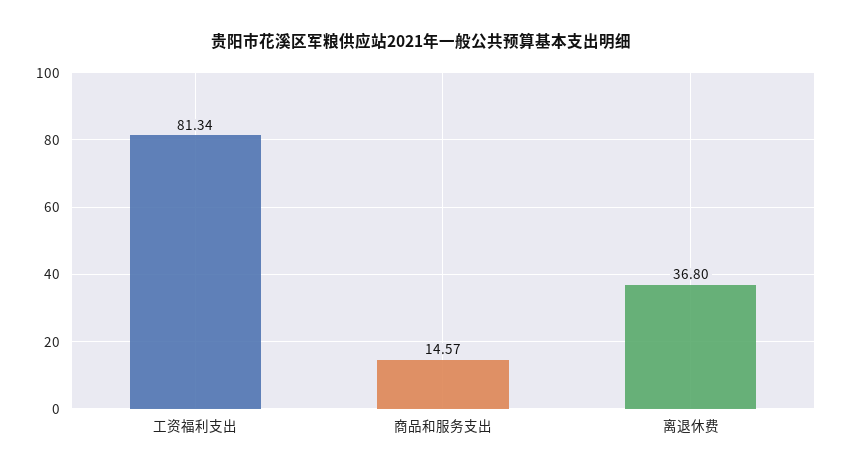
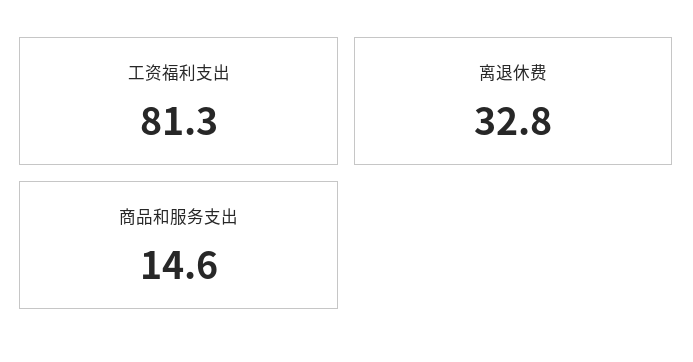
离退休费: 36.8 -> 32.8

